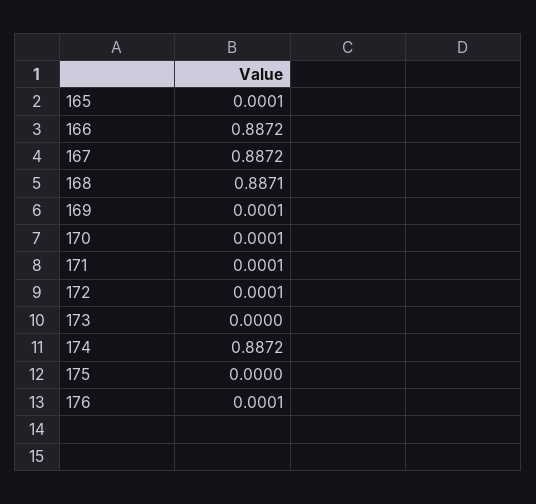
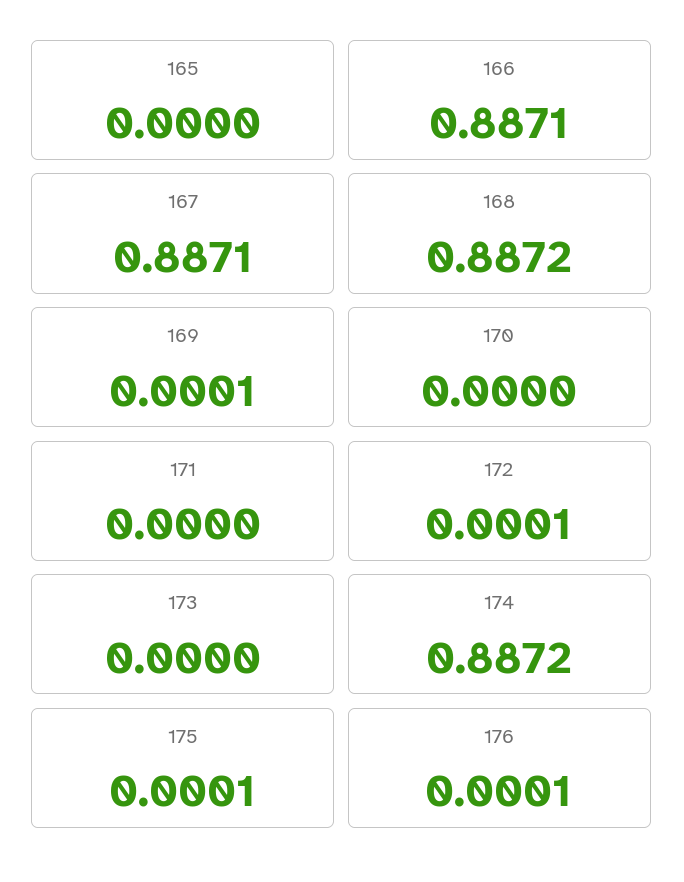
165: 0.0001 -> 0
166: 0.8872 -> 0.8871
167: 0.8872 -> 0.8871
168: 0.8871 -> 0.8872
170: 0.0001 -> 0
171: 0.0001 -> 0
175: 0 -> 0.0001

